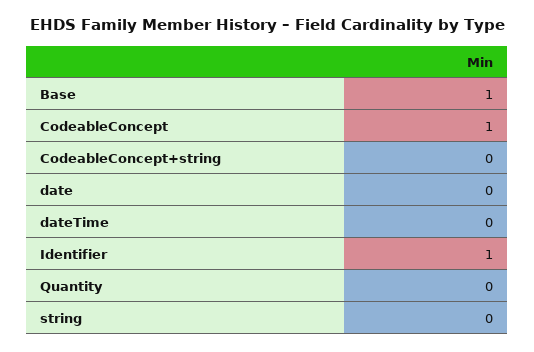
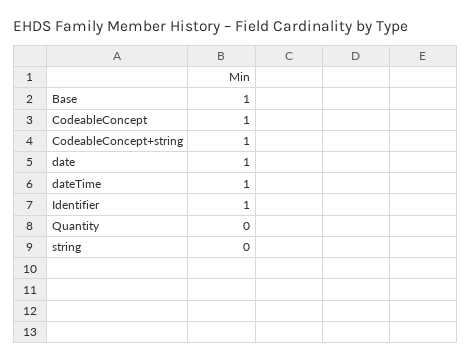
CodeableConcept+string: 0 -> 1
date: 0 -> 1
dateTime: 0 -> 1

